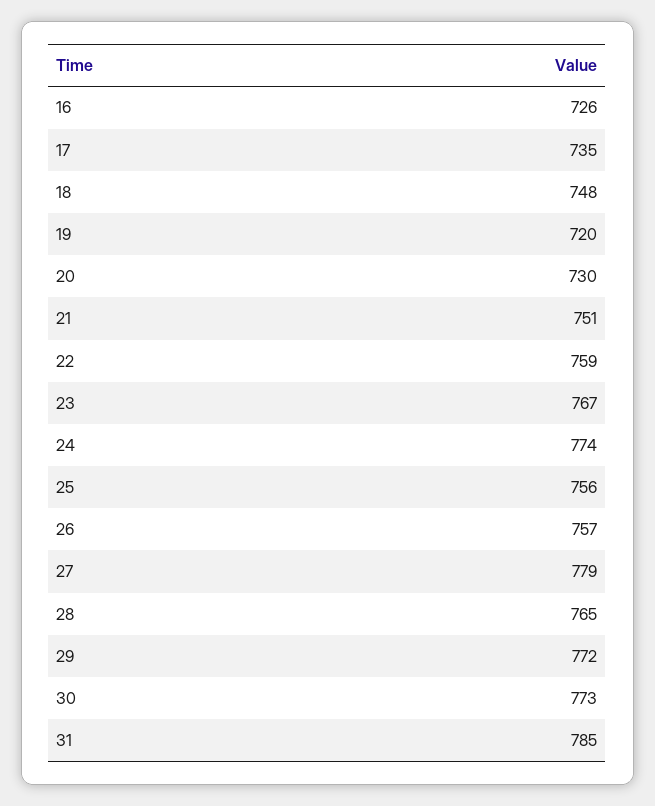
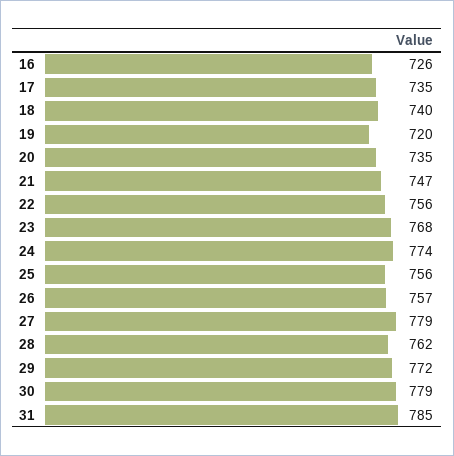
18: 748 -> 740
20: 730 -> 735
21: 751 -> 747
22: 759 -> 756
23: 767 -> 768
28: 765 -> 762
30: 773 -> 779

